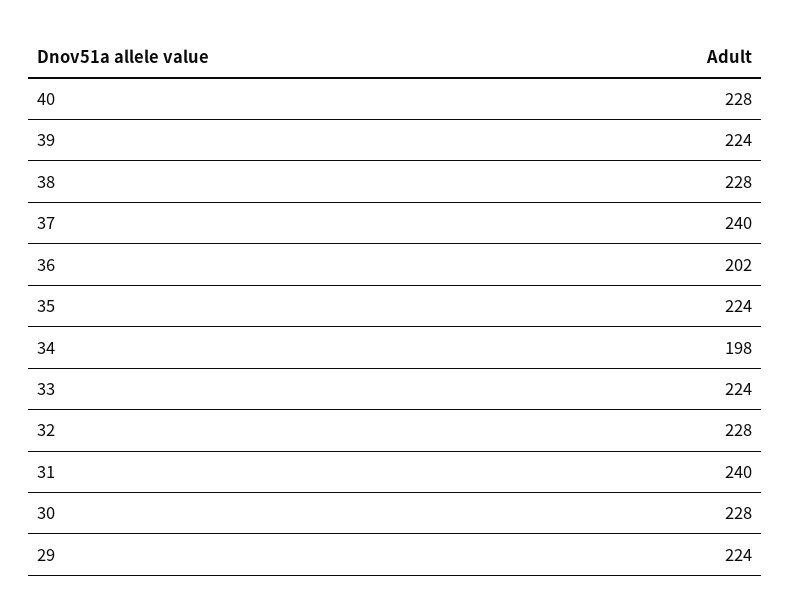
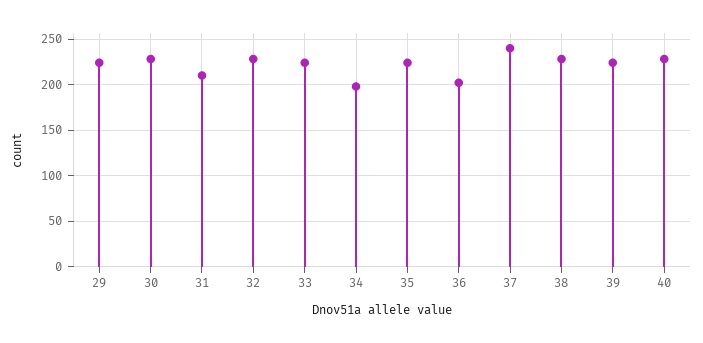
31: 240 -> 210

